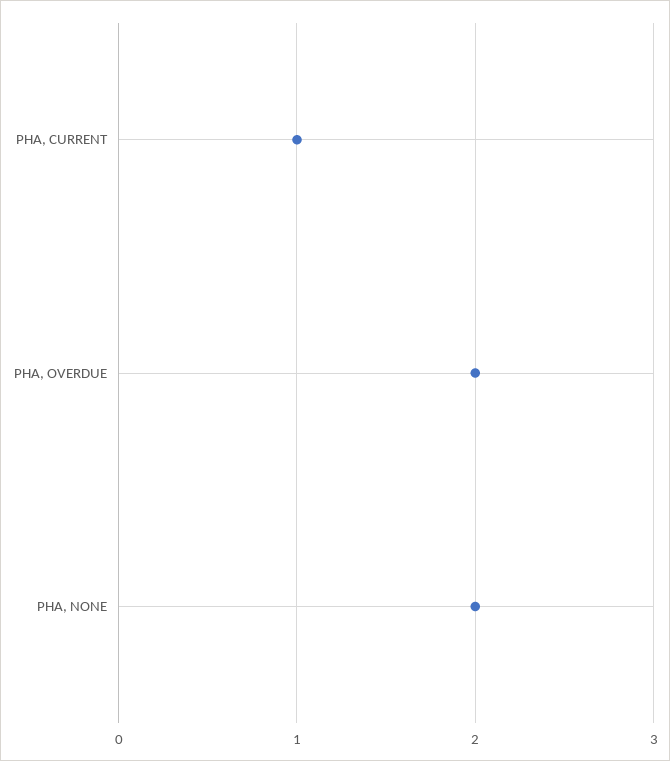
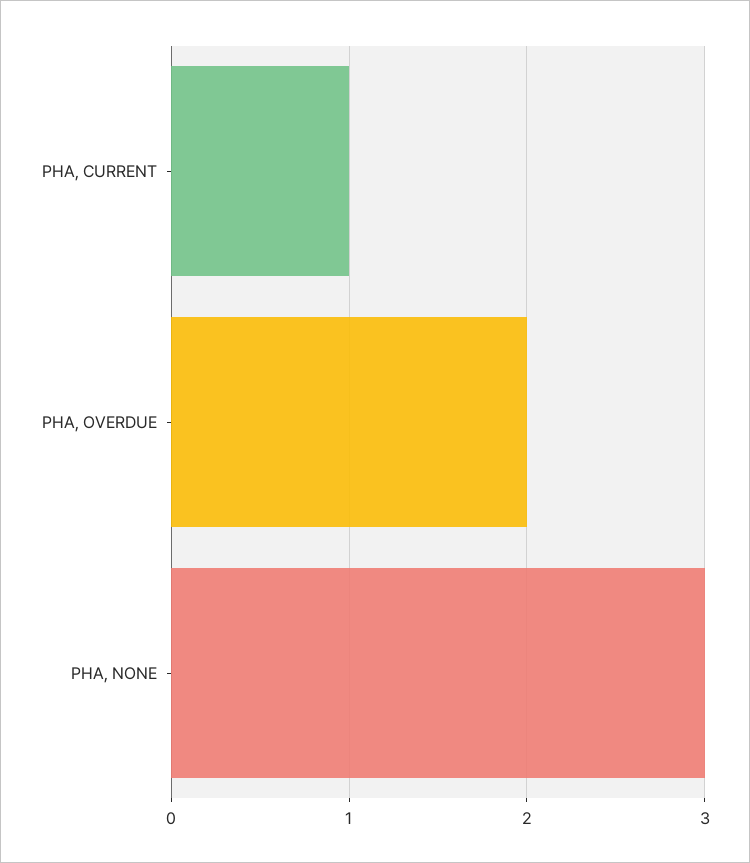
PHA, NONE: 2 -> 3

